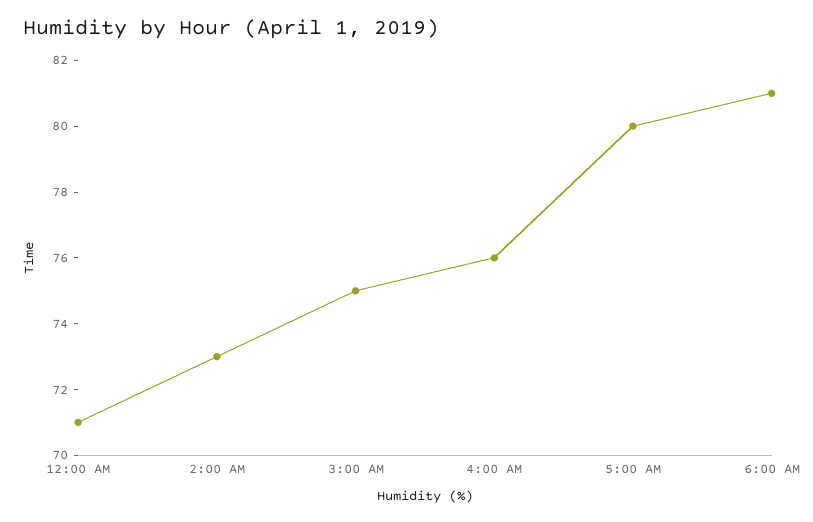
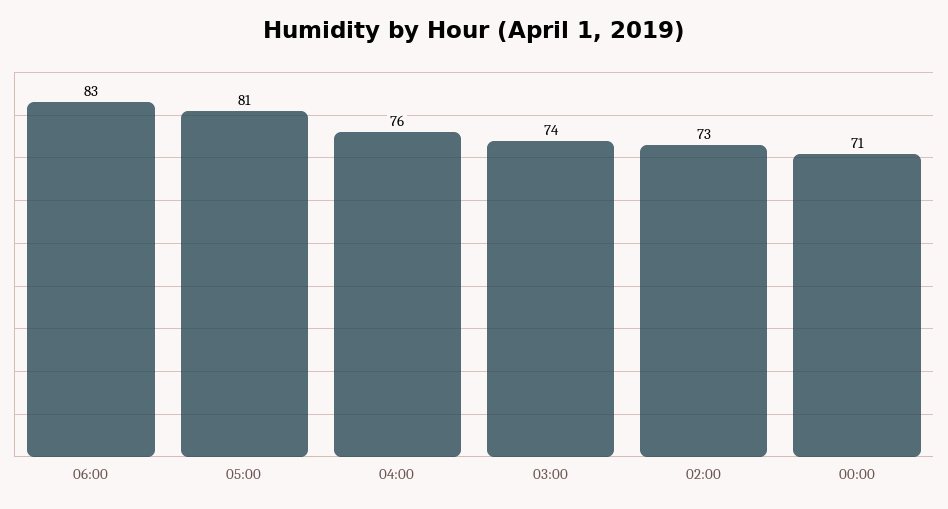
3:00 AM: 75 -> 74
5:00 AM: 80 -> 81
6:00 AM: 81 -> 83

